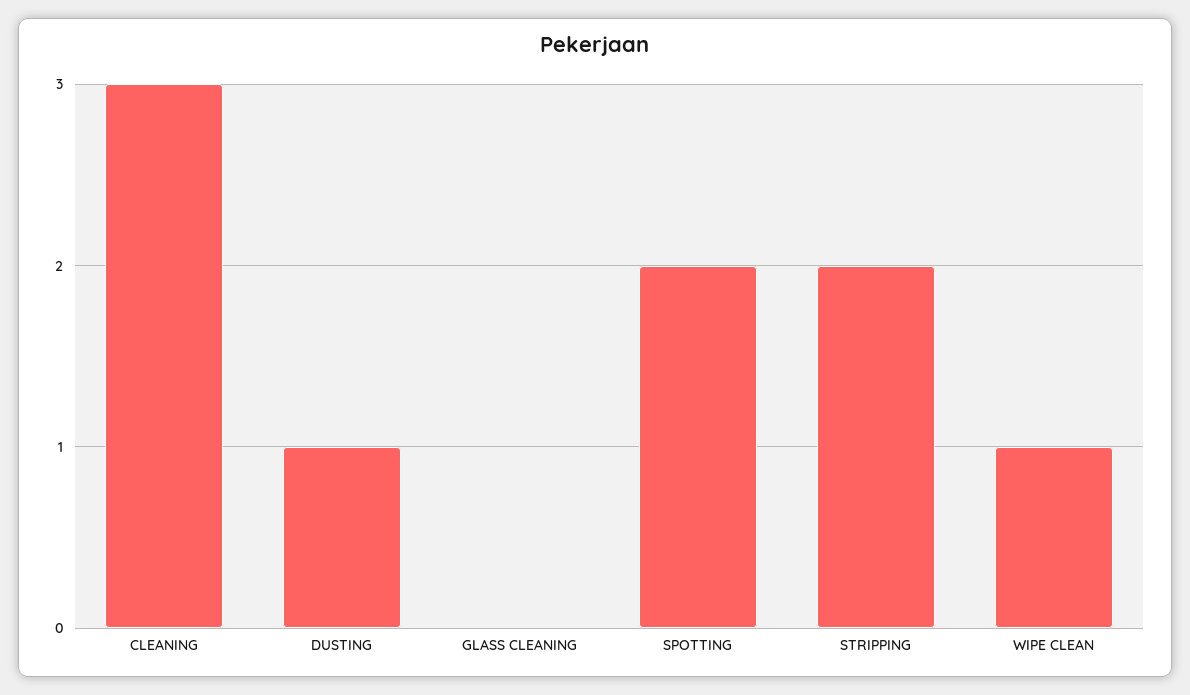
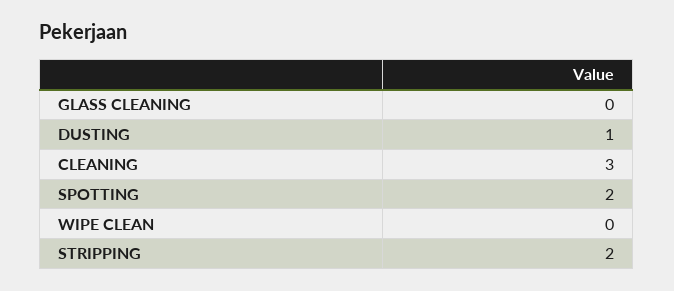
WIPE CLEAN: 1 -> 0

